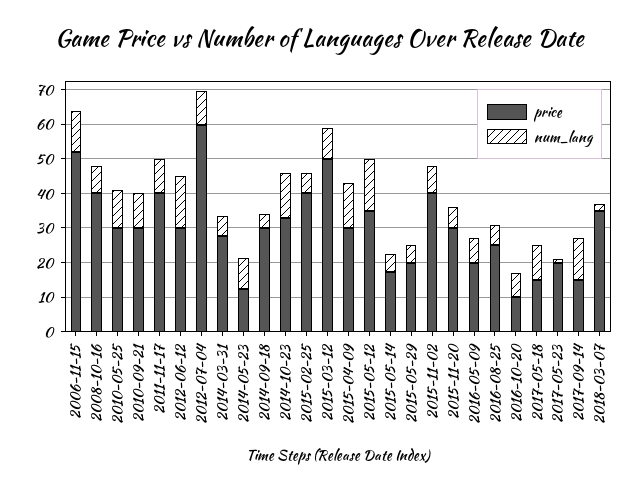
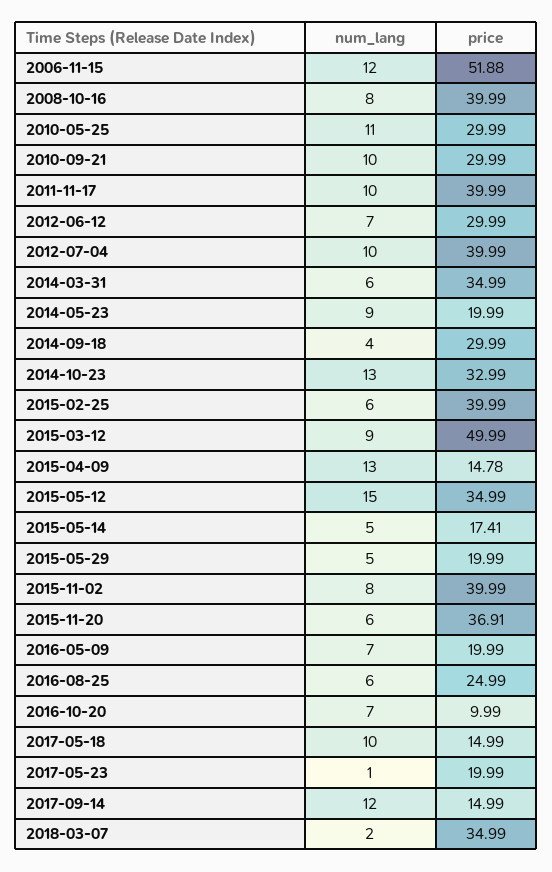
num_lang, 2012-06-12: 15 -> 7
price, 2012-07-04: 60 -> 39.99
price, 2014-03-31: 27.5 -> 34.99
price, 2014-05-23: 12.5 -> 19.99
price, 2015-04-09: 30 -> 14.78
price, 2015-11-20: 30 -> 36.91

